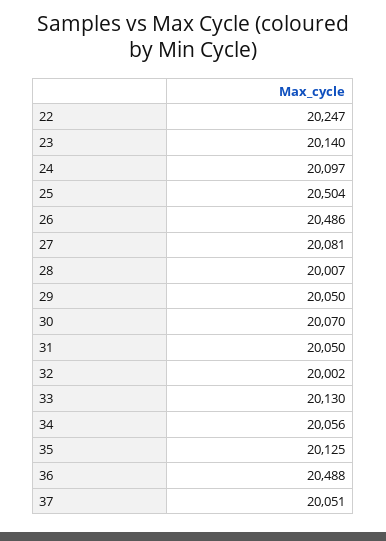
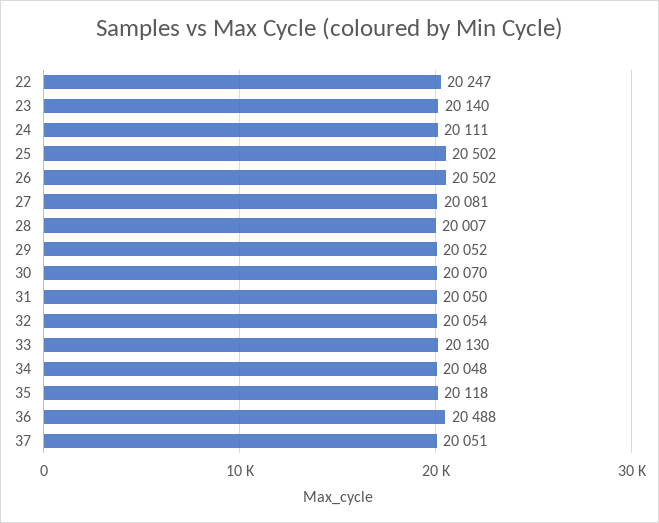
24: 20097 -> 20111
25: 20504 -> 20502
26: 20486 -> 20502
29: 20050 -> 20052
32: 20002 -> 20054
34: 20056 -> 20048
35: 20125 -> 20118

